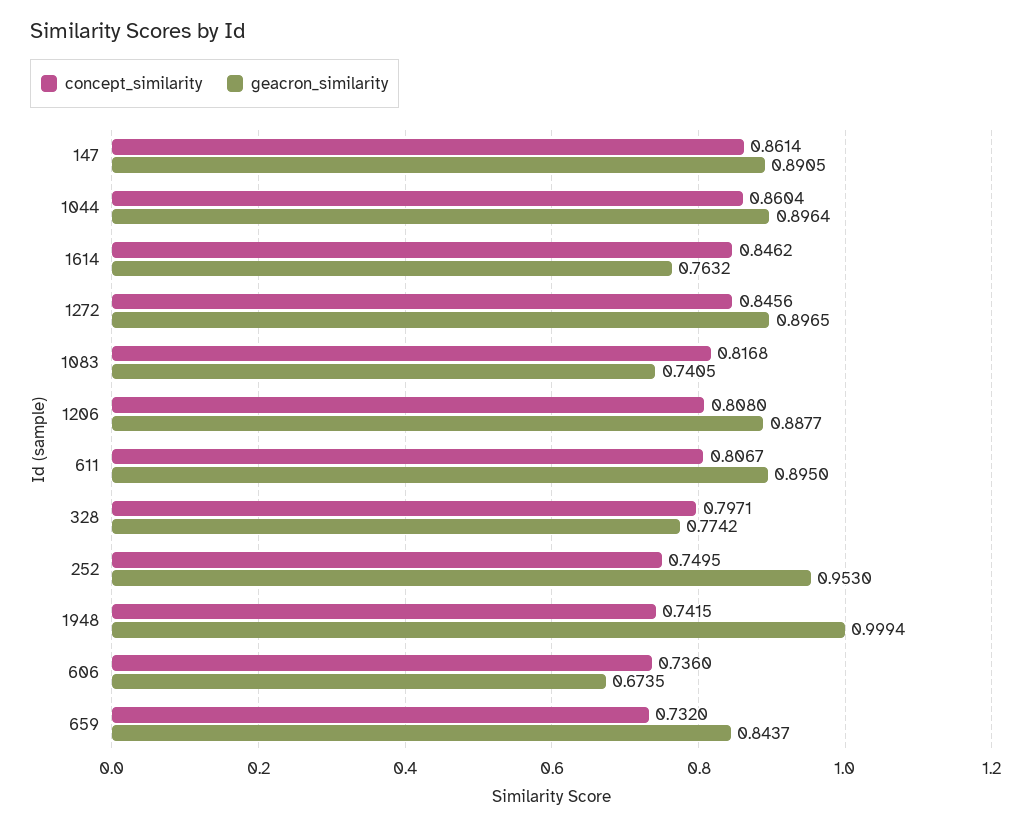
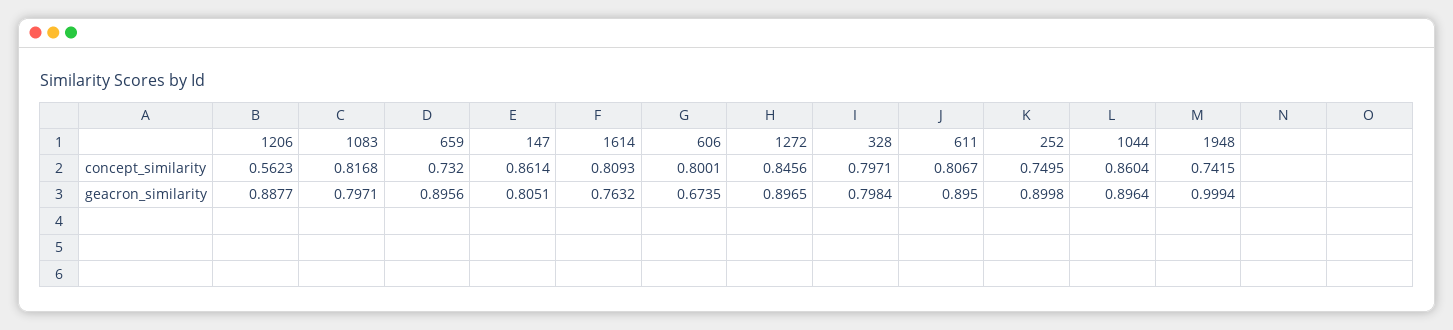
geacron_similarity, 147: 0.8905 -> 0.8051
concept_similarity, 1614: 0.8462 -> 0.8093
geacron_similarity, 1083: 0.7405 -> 0.7971
concept_similarity, 1206: 0.808 -> 0.5623
geacron_similarity, 328: 0.7742 -> 0.7984
geacron_similarity, 252: 0.953 -> 0.8998
concept_similarity, 606: 0.736 -> 0.8001
geacron_similarity, 659: 0.8437 -> 0.8956

